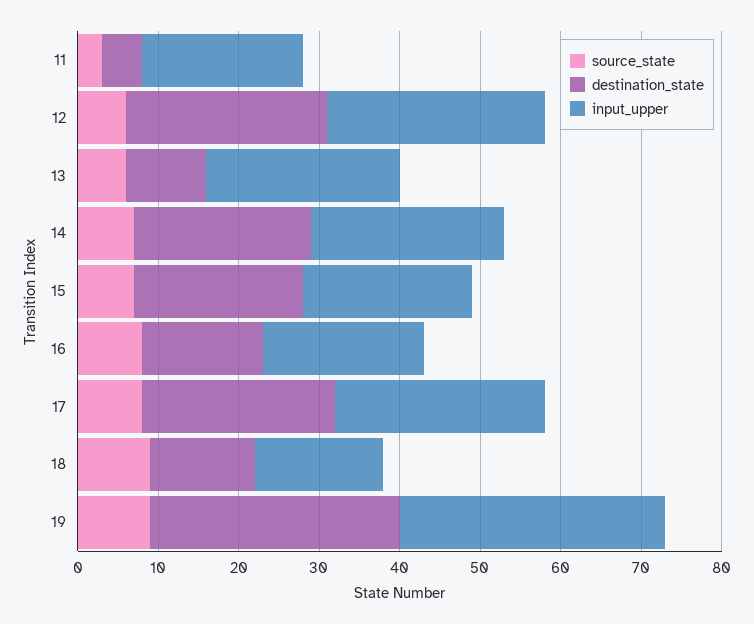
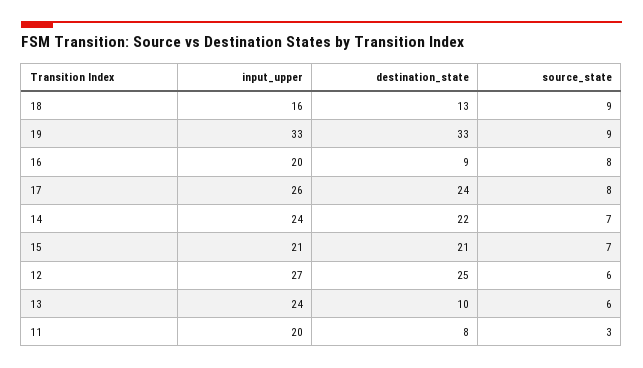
destination_state, 11: 5 -> 8
destination_state, 16: 15 -> 9
destination_state, 19: 31 -> 33

